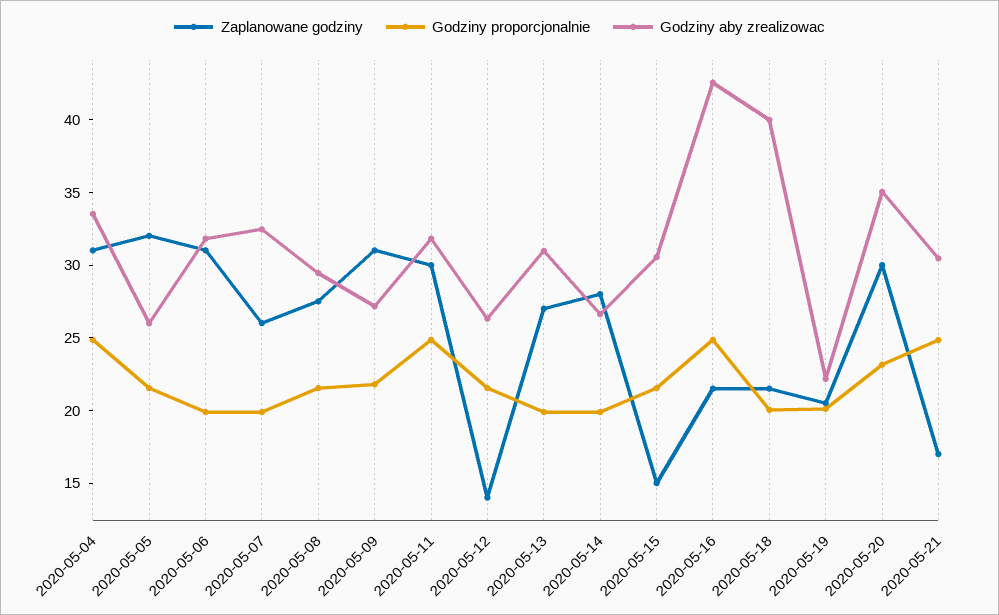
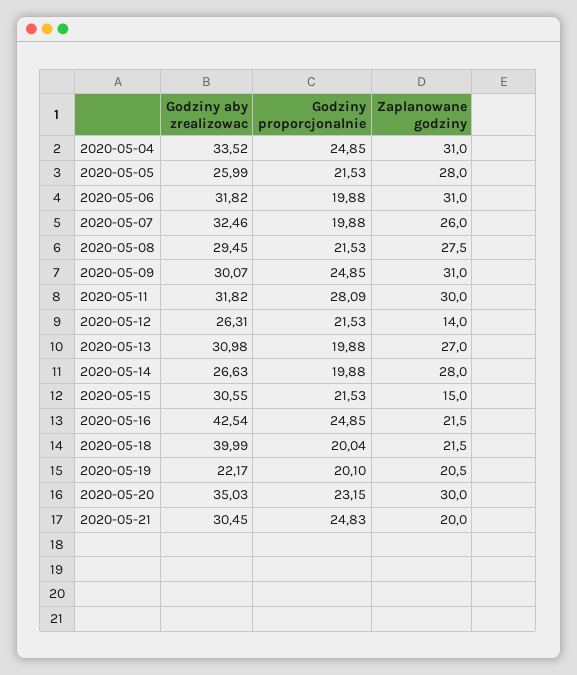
Zaplanowane godziny, 2020-05-05: 32 -> 28
Godziny proporcjonalnie, 2020-05-09: 22 -> 24.85
Godziny aby zrealizowac, 2020-05-09: 27 -> 30.07
Godziny proporcjonalnie, 2020-05-11: 25 -> 28.09
Zaplanowane godziny, 2020-05-21: 17 -> 20

